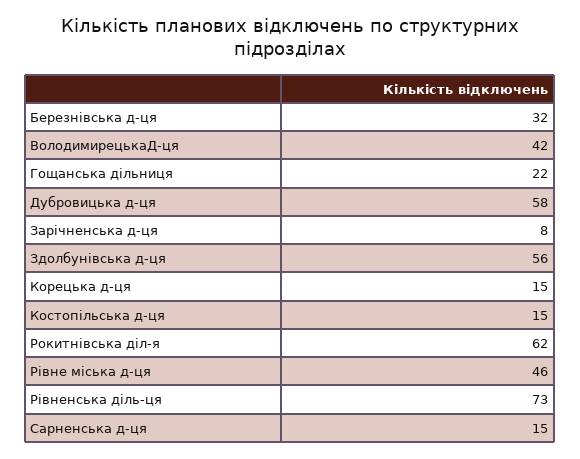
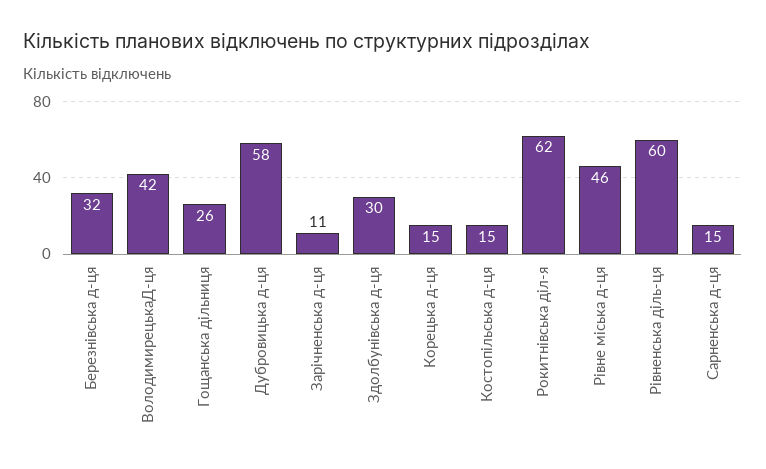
Гощанська дільниця: 22 -> 26
Зарічненська д-ця: 8 -> 11
Здолбунівська д-ця: 56 -> 30
Рівненська діль-ця: 73 -> 60

